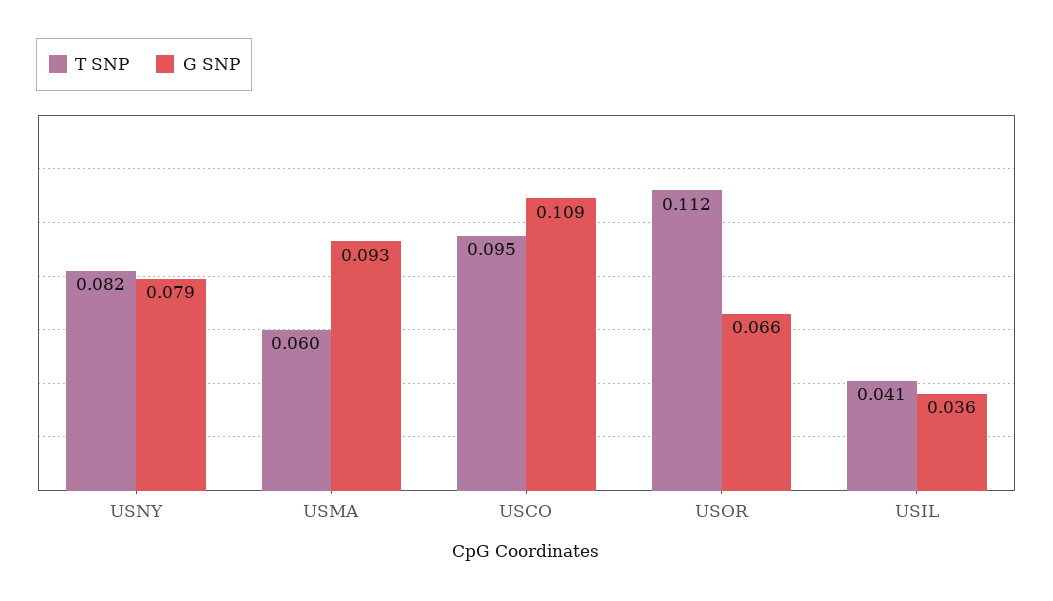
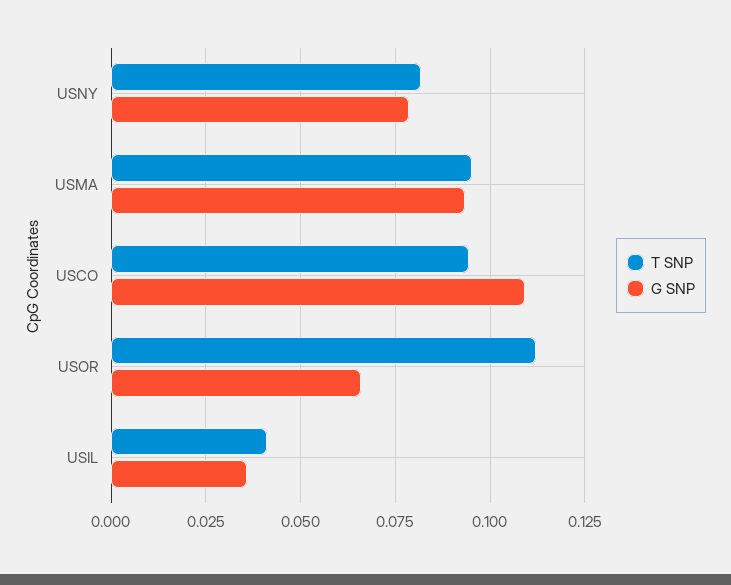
T SNP, USMA: 0.06 -> 0.095

